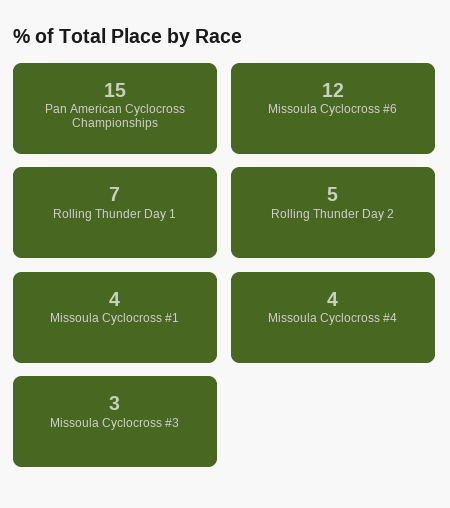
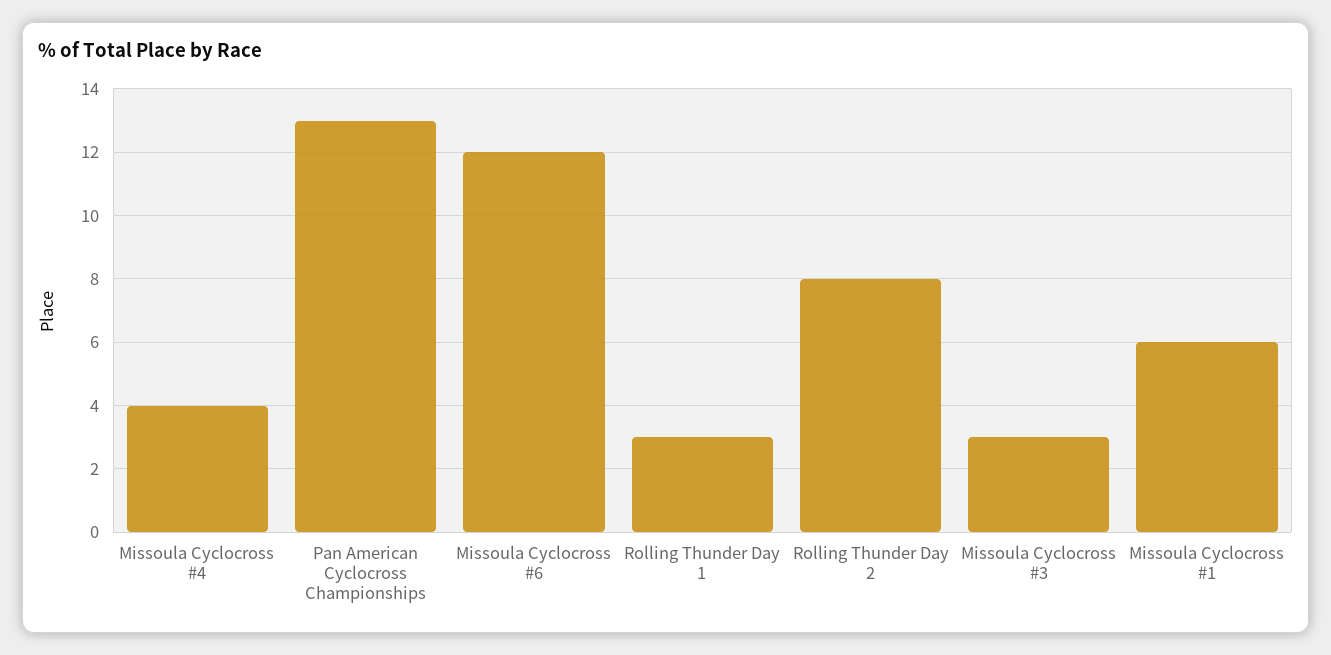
Pan American Cyclocross Championships: 15 -> 13
Rolling Thunder Day 1: 7 -> 3
Rolling Thunder Day 2: 5 -> 8
Missoula Cyclocross #1: 4 -> 6

